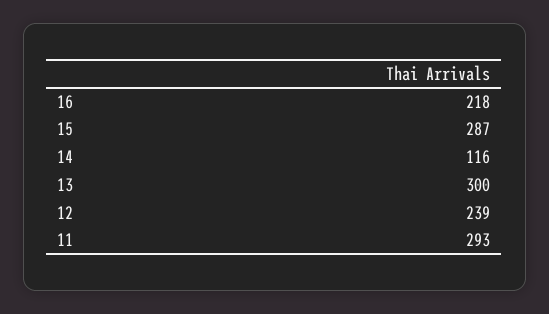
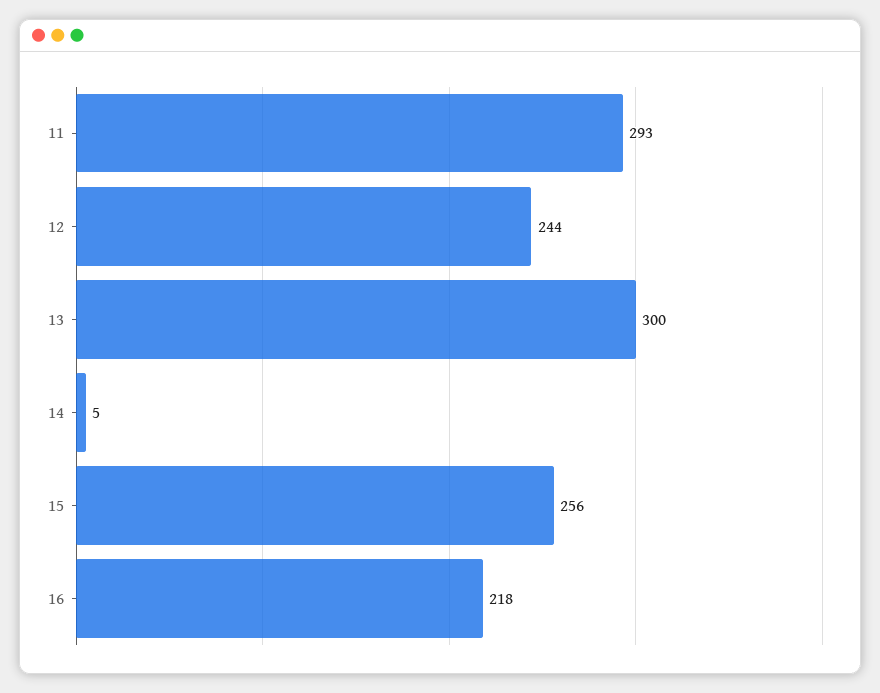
15: 287 -> 256
14: 116 -> 5
12: 239 -> 244

